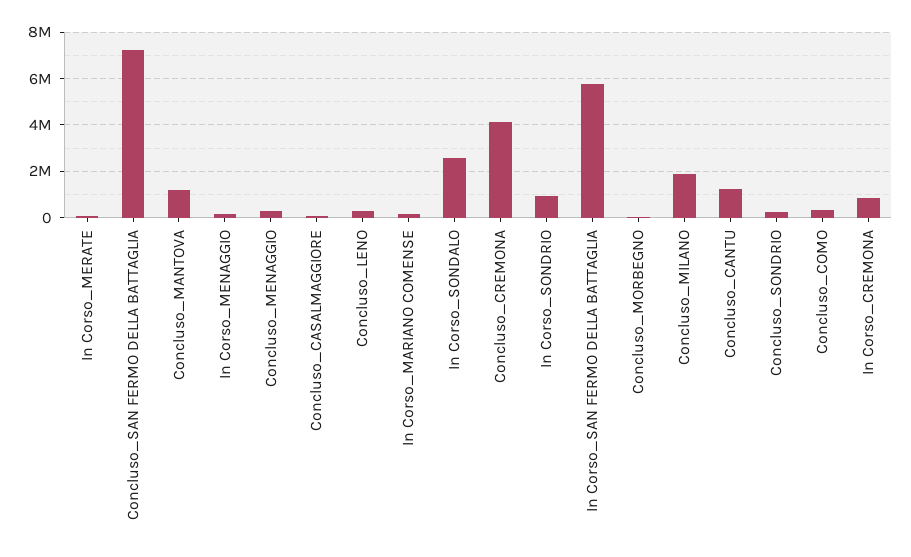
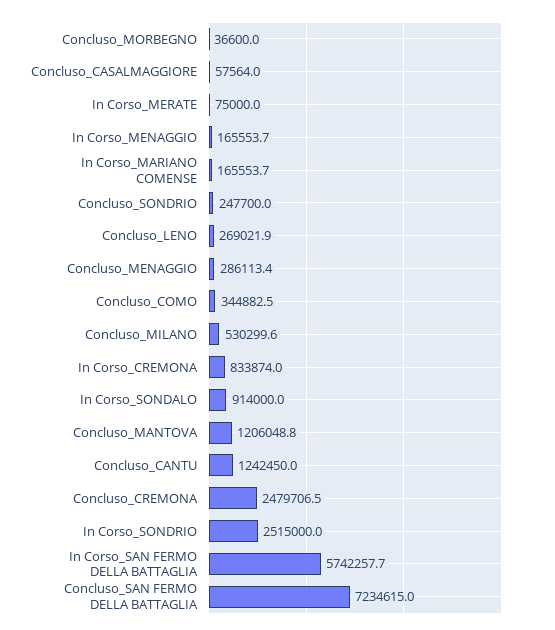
In Corso_SONDALO: 2500000 -> 914000
Concluso_CREMONA: 4000000 -> 2479706.5
In Corso_SONDRIO: 1000000 -> 2515000
Concluso_MILANO: 2000000 -> 530299.6

